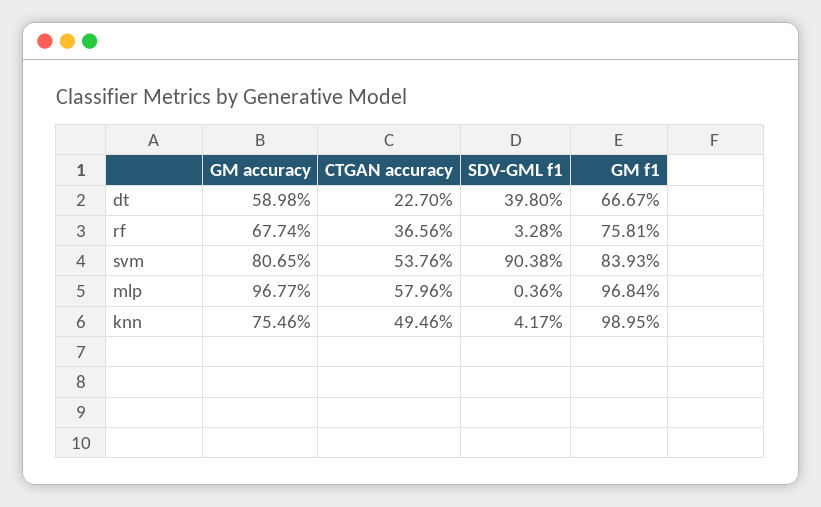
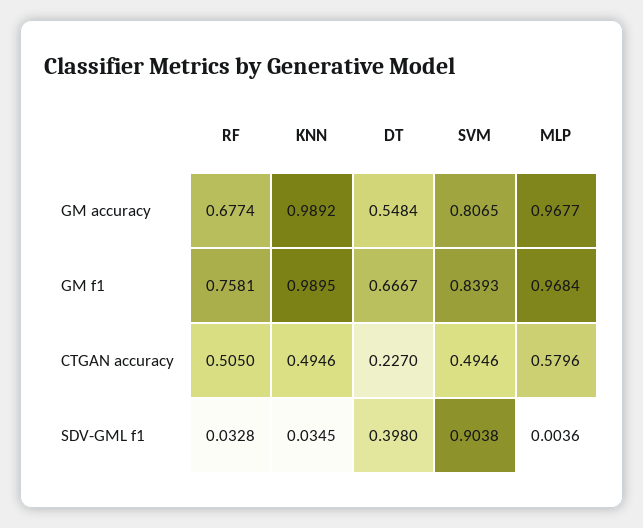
GM accuracy, dt: 0.5898 -> 0.5484
CTGAN accuracy, rf: 0.3656 -> 0.505
CTGAN accuracy, svm: 0.5376 -> 0.4946
GM accuracy, knn: 0.7546 -> 0.9892
SDV-GML f1, knn: 0.0417 -> 0.0345

